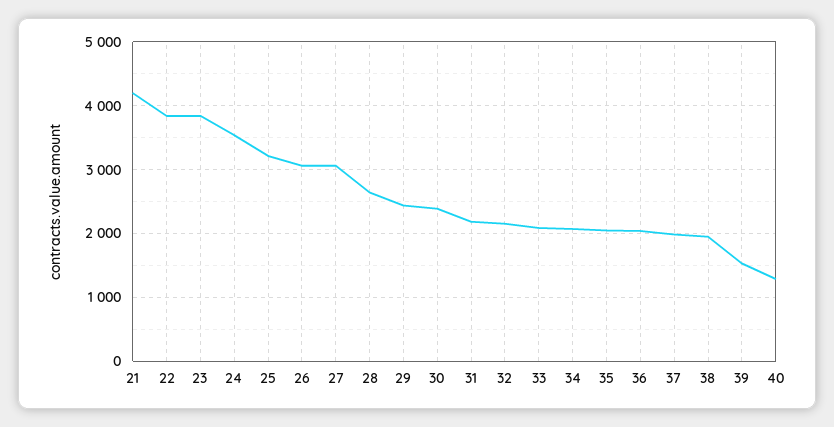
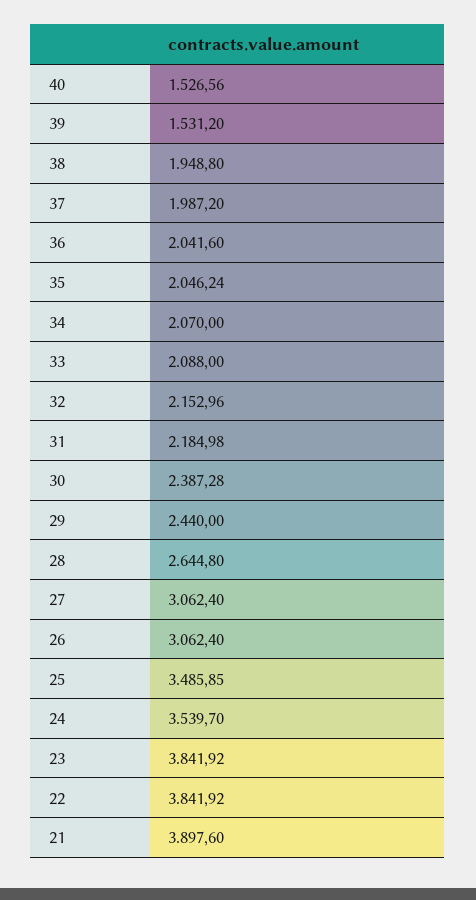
21: 4200 -> 3897.6
25: 3200 -> 3485.85
40: 1300 -> 1526.56

